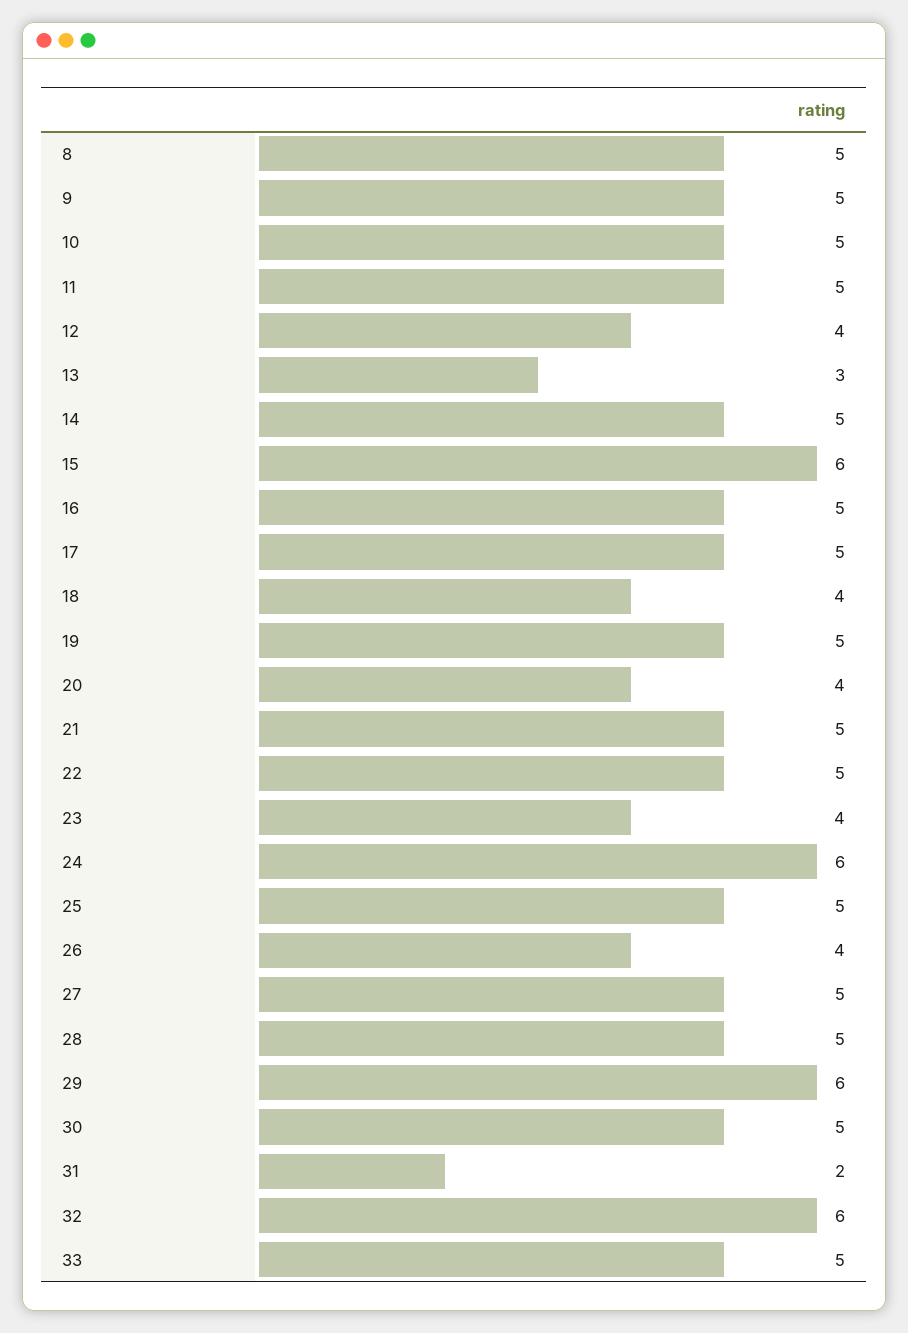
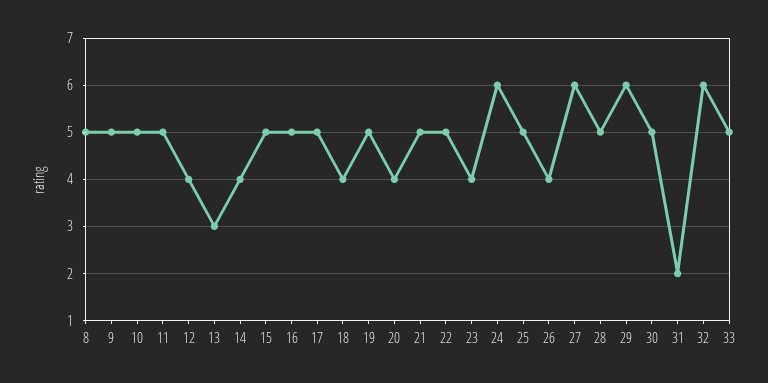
14: 5 -> 4
15: 6 -> 5
27: 5 -> 6

